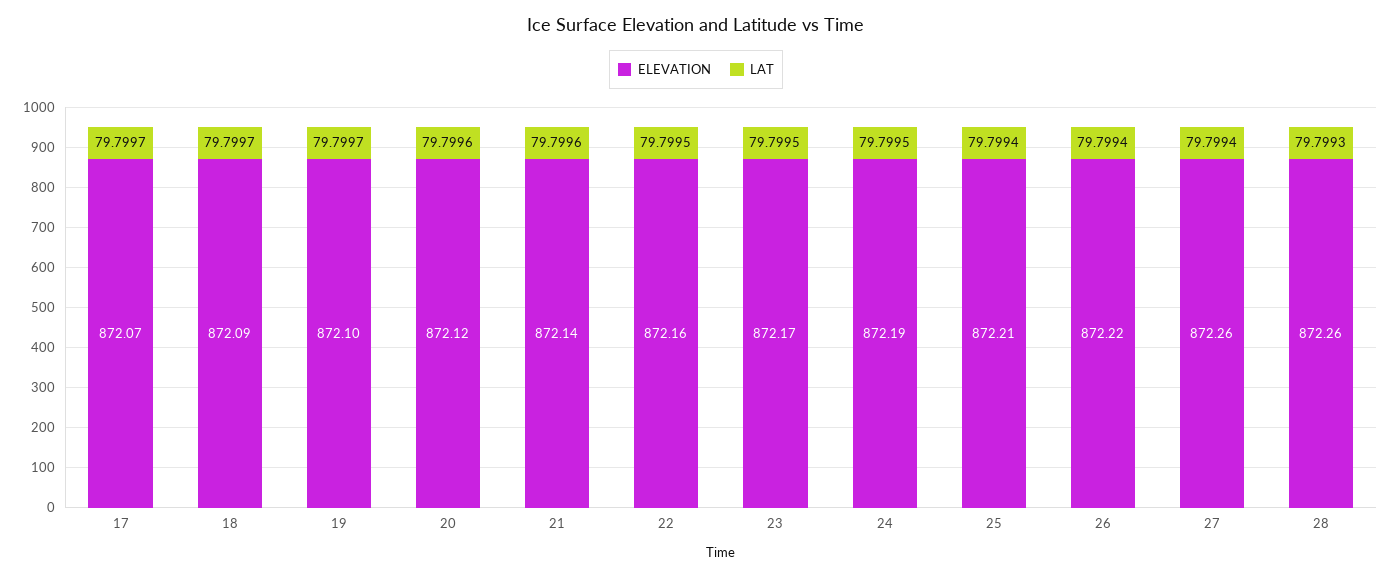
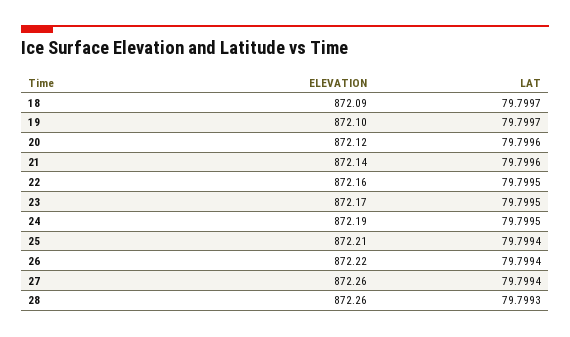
ELEVATION, 17: 872.07 -> none
LAT, 17: 79.7997 -> none

